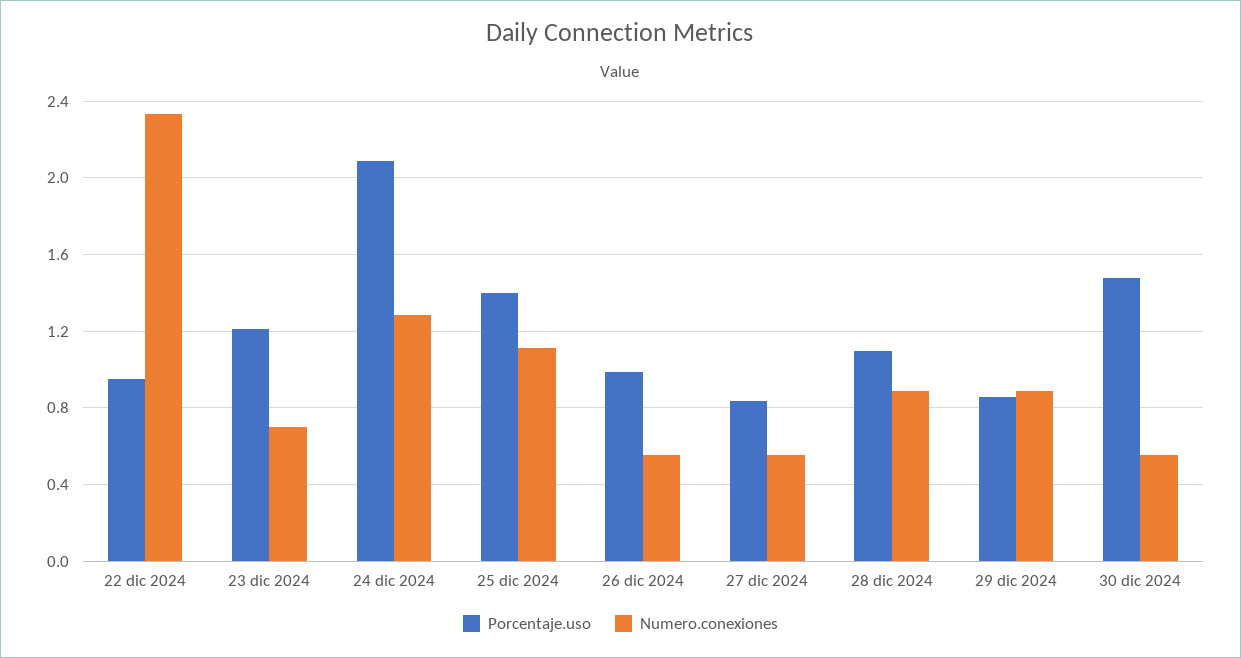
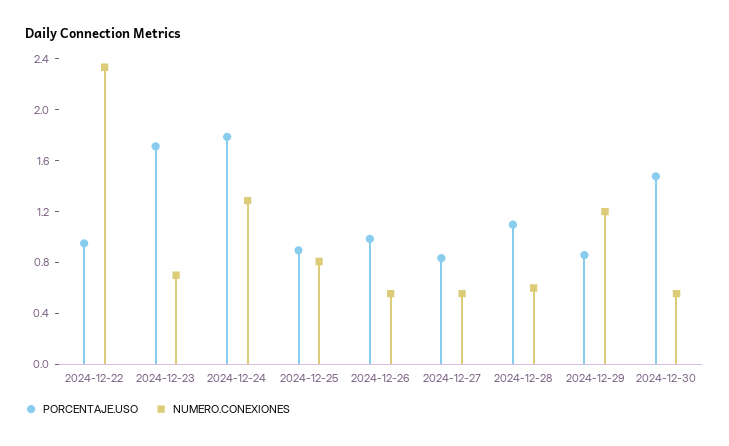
Porcentaje.uso, 23 dic 2024: 1.2 -> 1.7
Porcentaje.uso, 24 dic 2024: 2.1 -> 1.8
Porcentaje.uso, 25 dic 2024: 1.4 -> 0.9
Numero.conexiones, 25 dic 2024: 1.1 -> 0.8
Numero.conexiones, 28 dic 2024: 0.9 -> 0.6
Numero.conexiones, 29 dic 2024: 0.9 -> 1.2

